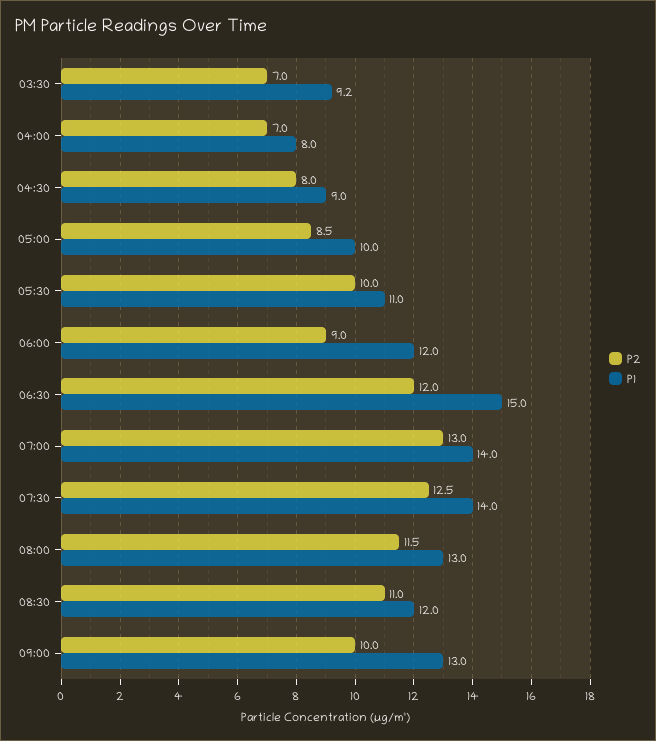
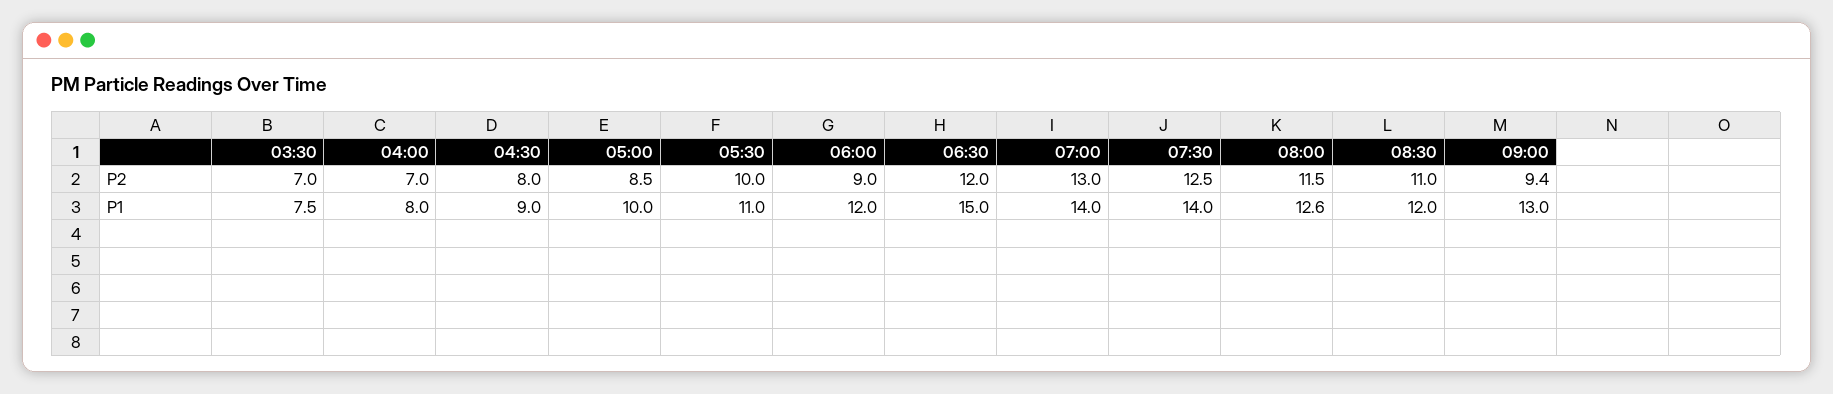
P1, 03:30: 9.2 -> 7.5
P1, 08:00: 13 -> 12.6
P2, 09:00: 10 -> 9.4

